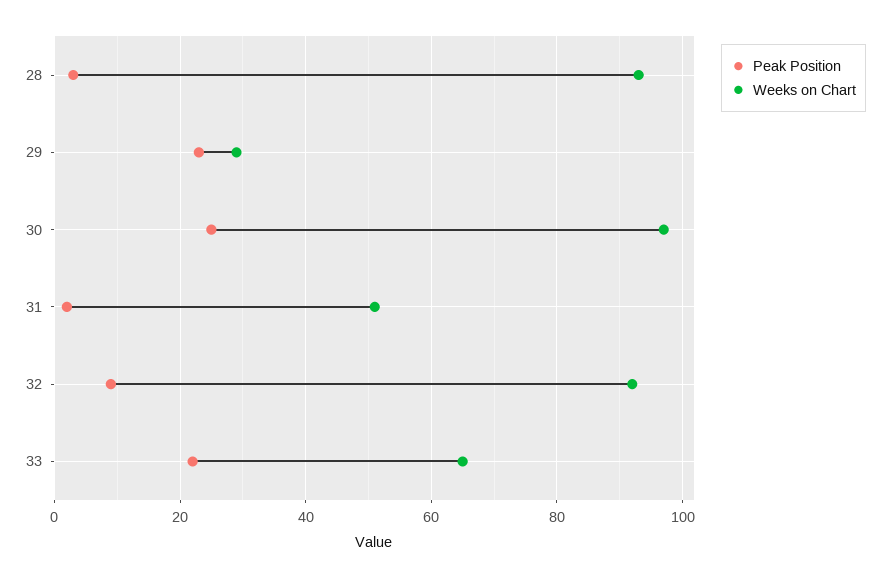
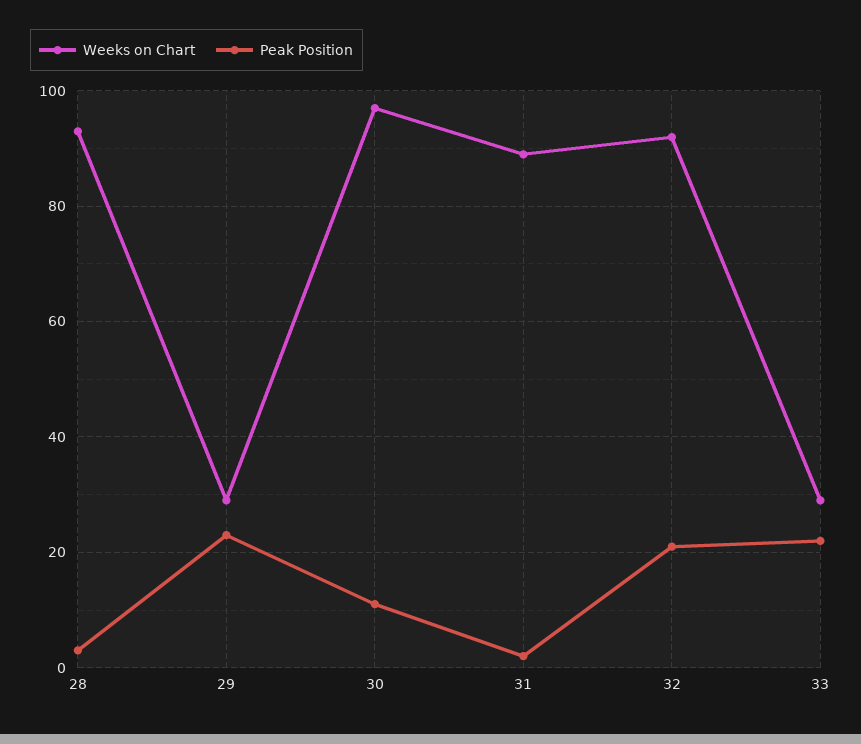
Peak Position, 30: 25 -> 10
Weeks on Chart, 31: 50 -> 90
Peak Position, 32: 10 -> 20
Weeks on Chart, 33: 65 -> 30

